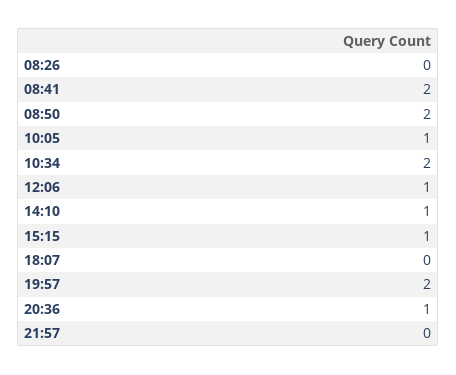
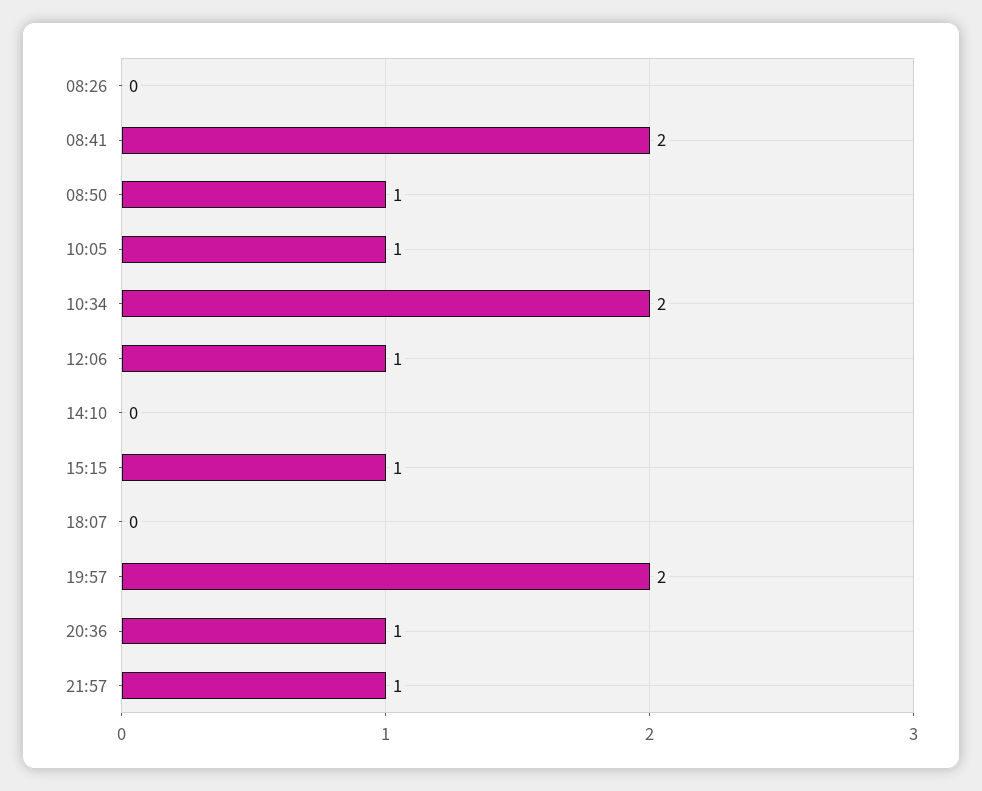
08:50: 2 -> 1
14:10: 1 -> 0
21:57: 0 -> 1

